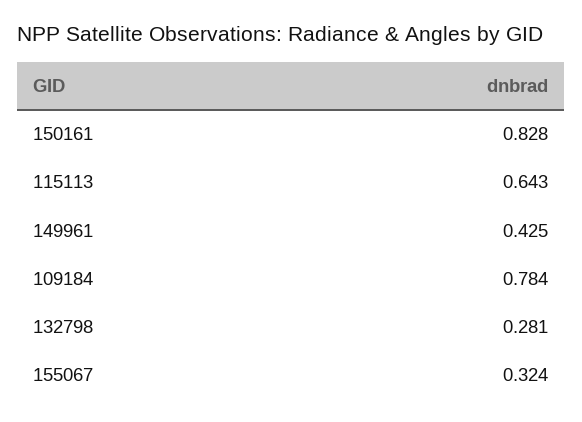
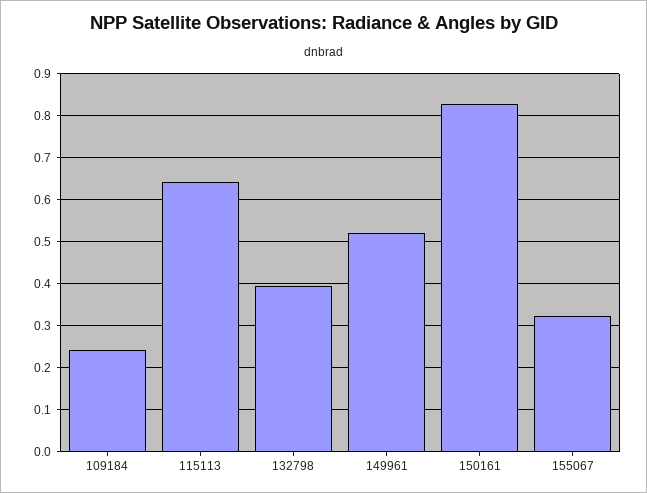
149961: 0.425 -> 0.52
109184: 0.784 -> 0.24
132798: 0.281 -> 0.4

